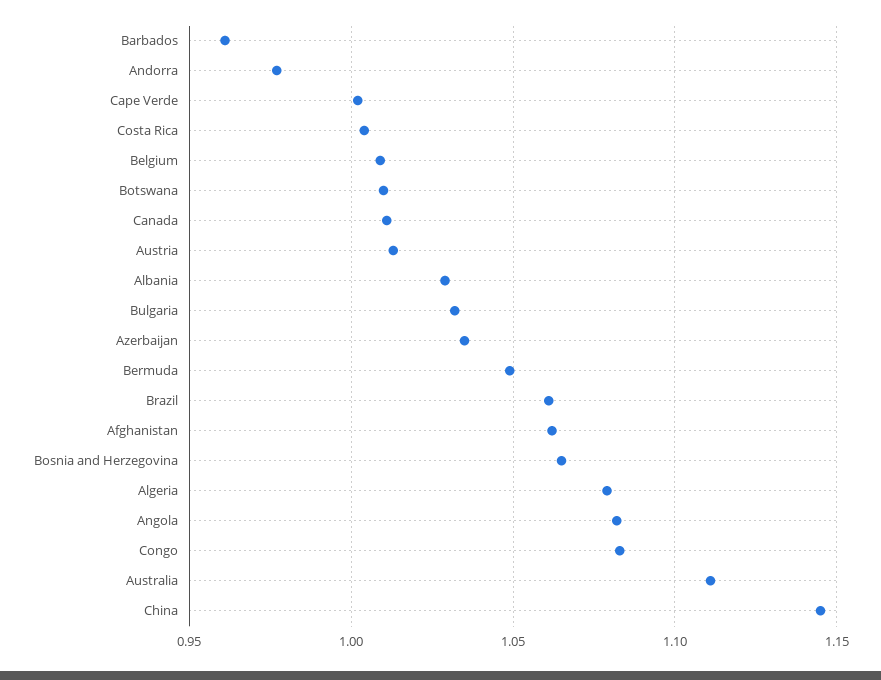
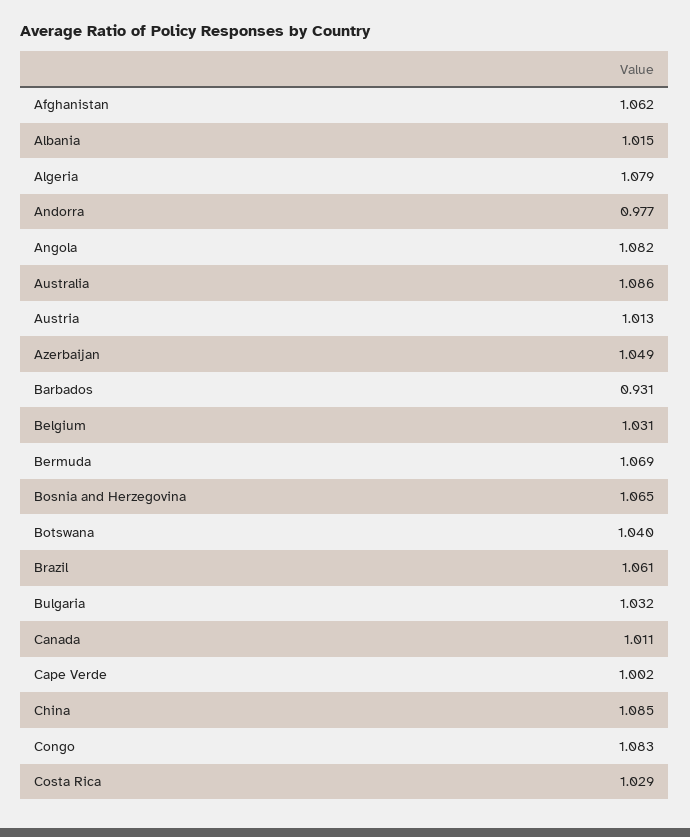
Barbados: 0.96 -> 0.931
Costa Rica: 1.005 -> 1.029
Belgium: 1.01 -> 1.031
Botswana: 1.01 -> 1.04
Albania: 1.03 -> 1.015
Azerbaijan: 1.035 -> 1.049
Bermuda: 1.05 -> 1.069
Australia: 1.11 -> 1.086
China: 1.145 -> 1.085

